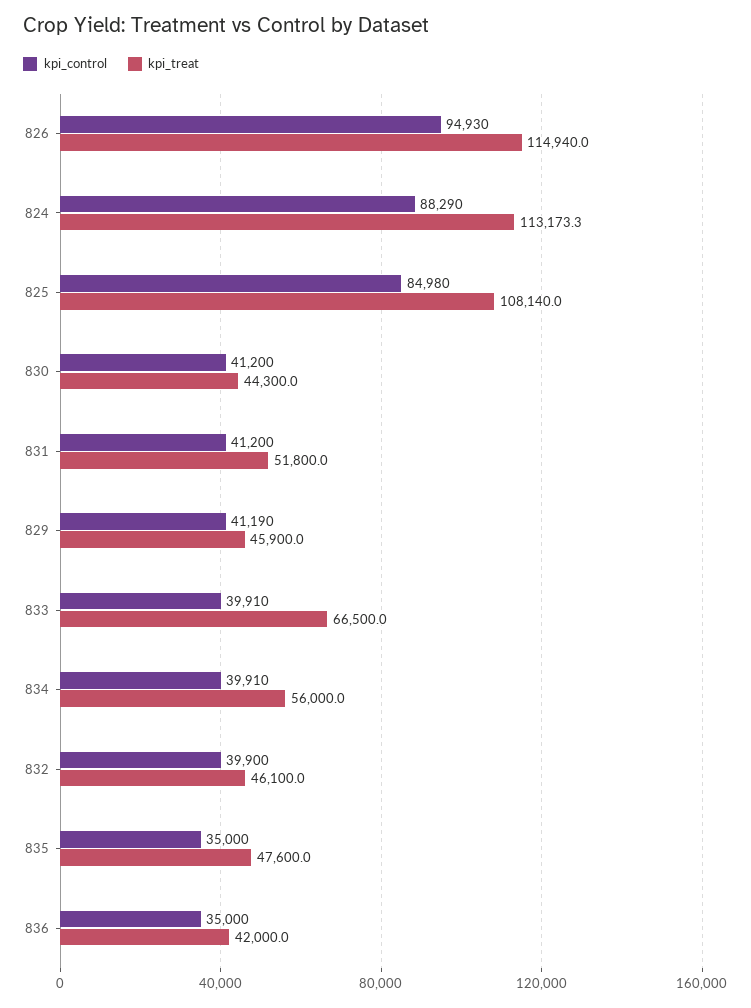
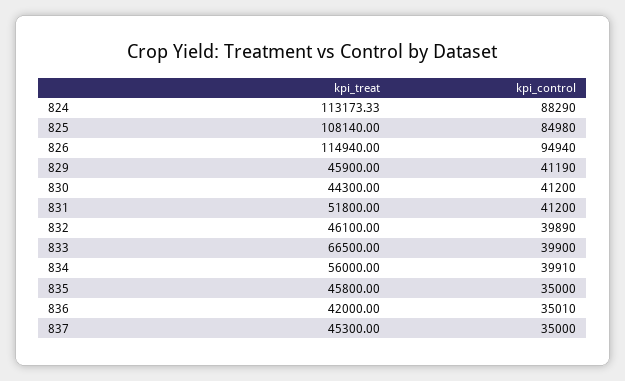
kpi_control, 826: 94930 -> 94940
kpi_control, 833: 39910 -> 39900
kpi_control, 832: 39900 -> 39890
kpi_treat, 835: 47600 -> 45800
kpi_control, 836: 35000 -> 35010
kpi_treat, 837: none -> 45300
kpi_control, 837: none -> 35000

